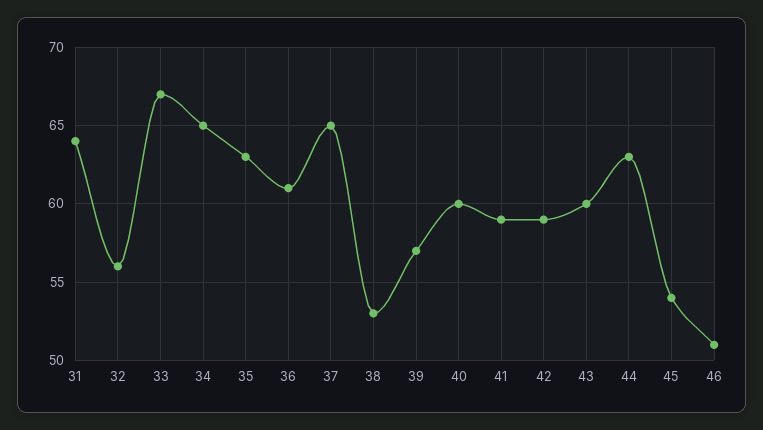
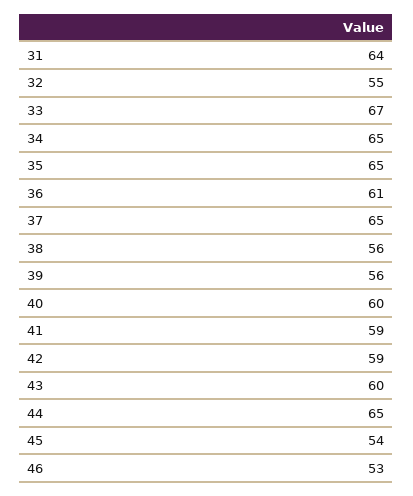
32: 56 -> 55
35: 63 -> 65
38: 53 -> 56
39: 57 -> 56
44: 63 -> 65
46: 51 -> 53

